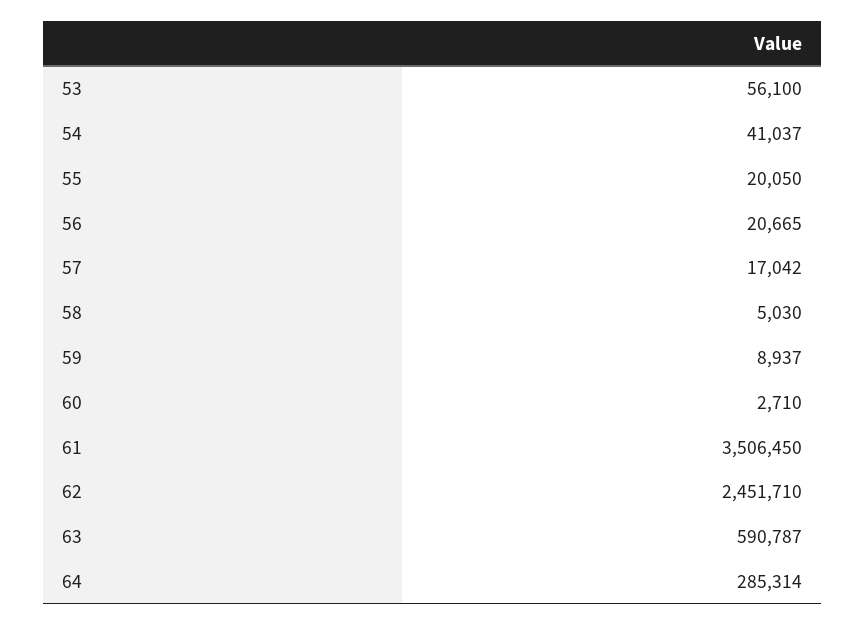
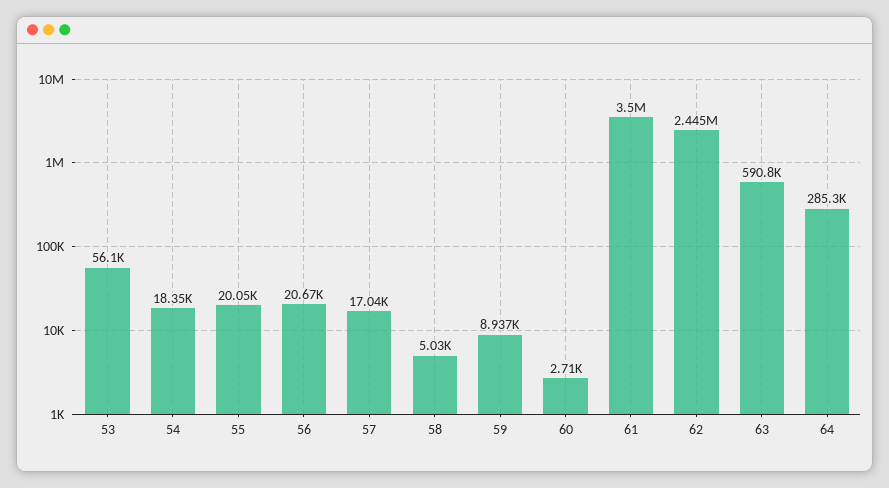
54: 41037 -> 18350
61: 3506450 -> 3500000
62: 2451710 -> 2445000

